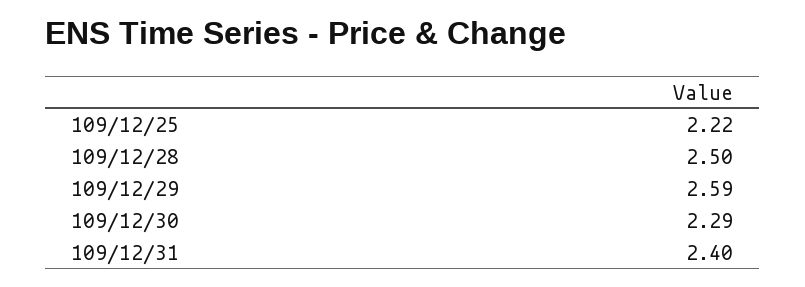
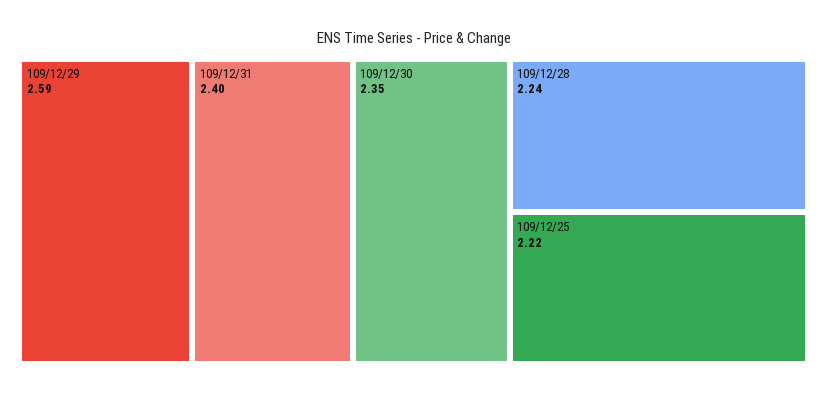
109/12/28: 2.5 -> 2.24
109/12/30: 2.29 -> 2.35

